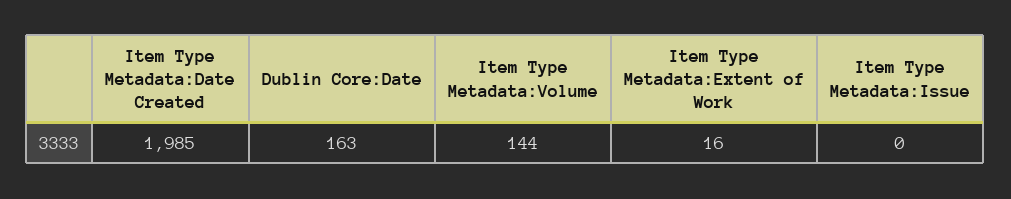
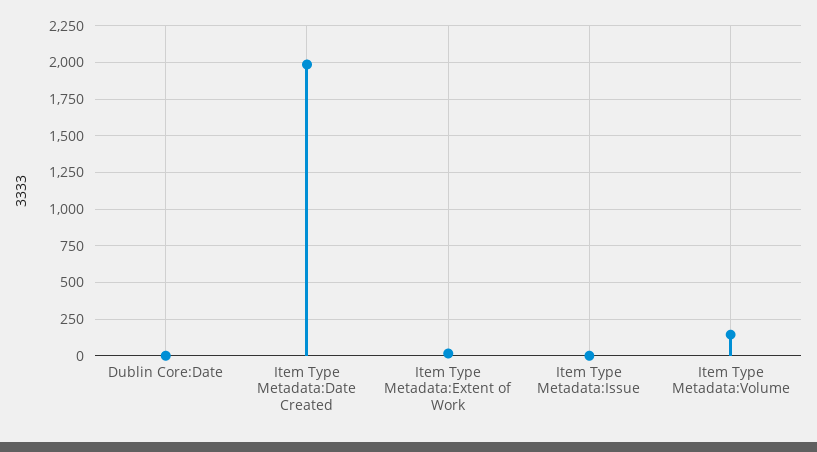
Dublin Core:Date: 163 -> 0

